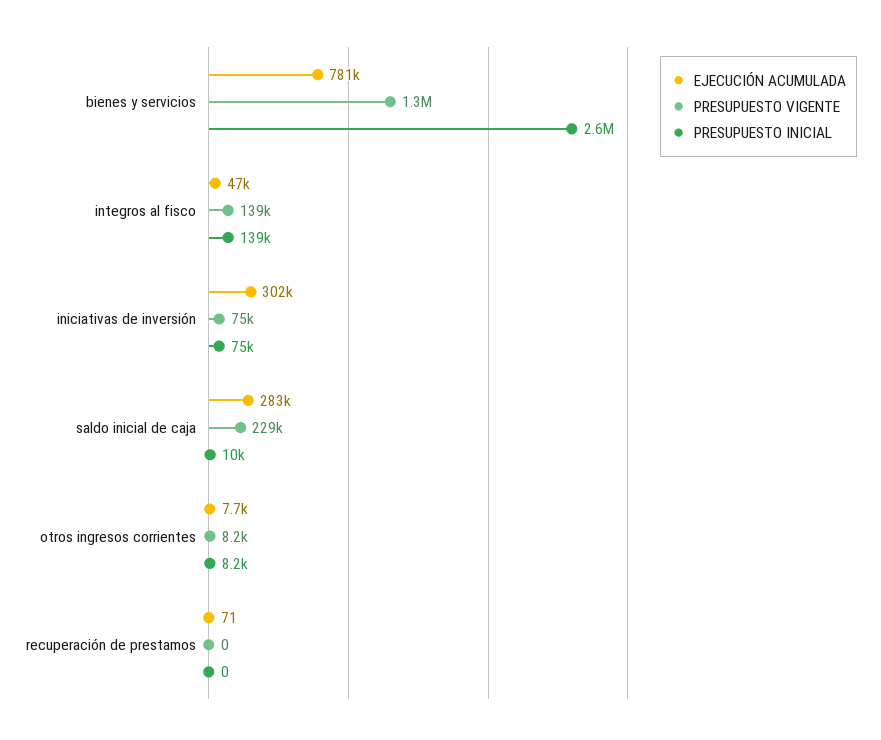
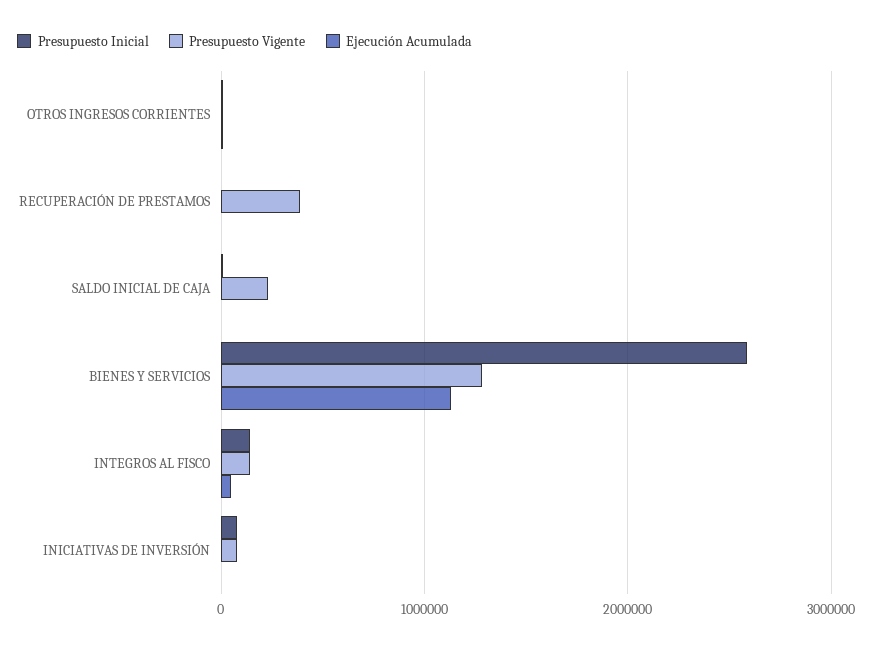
EJECUCIÓN ACUMULADA, bienes y servicios: 781000 -> 1100000
EJECUCIÓN ACUMULADA, iniciativas de inversión: 302000 -> 0
EJECUCIÓN ACUMULADA, saldo inicial de caja: 283000 -> 0
PRESUPUESTO VIGENTE, recuperación de prestamos: 0 -> 400000

